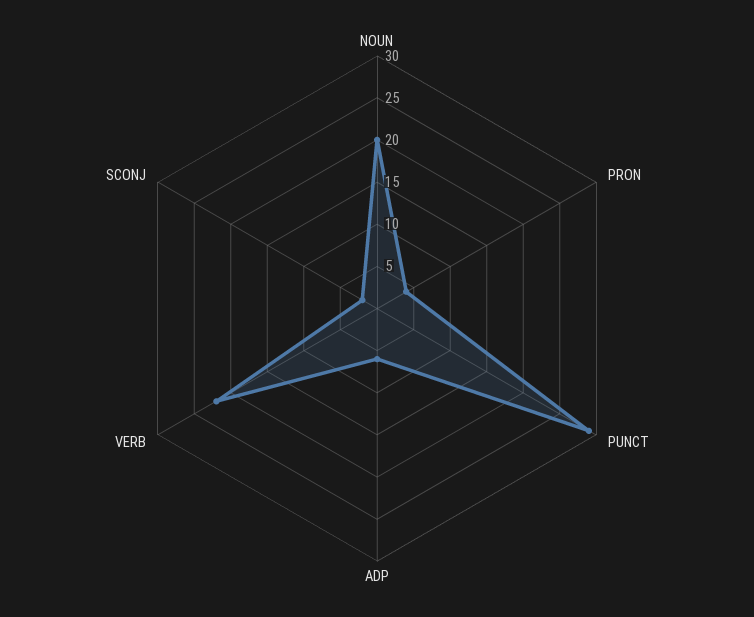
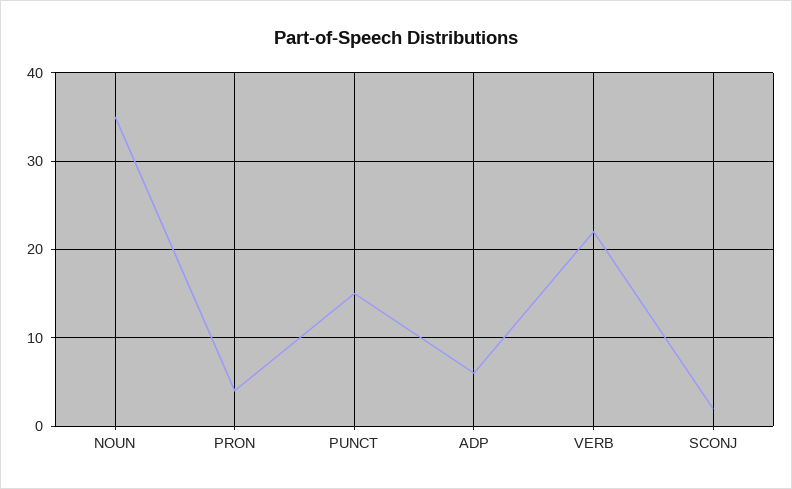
NOUN: 20 -> 35
PUNCT: 29 -> 15

